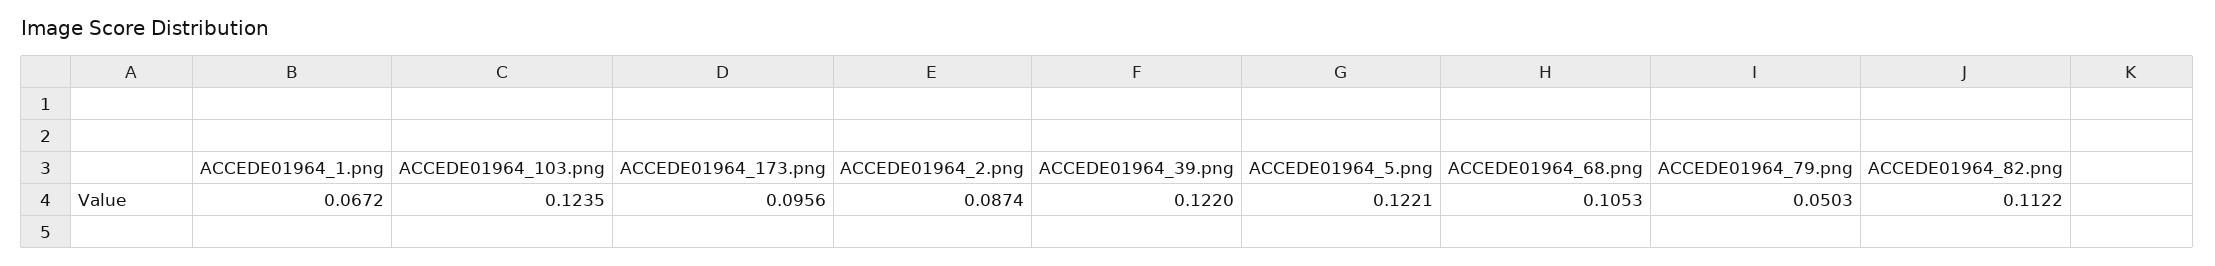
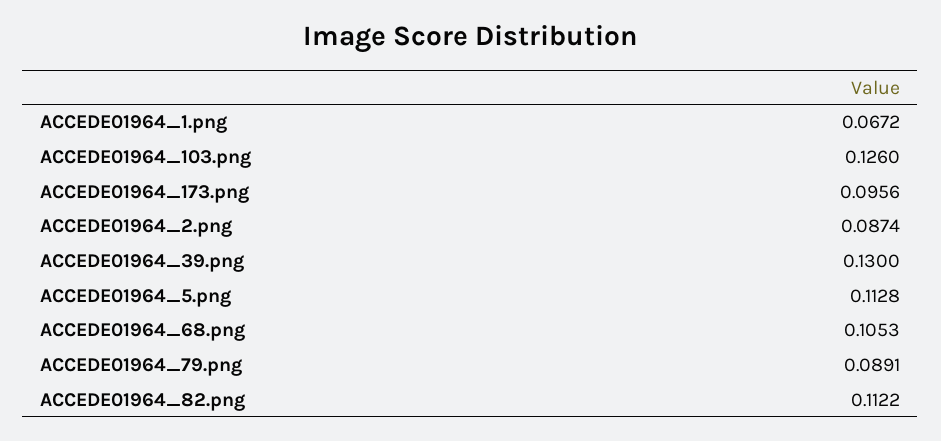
ACCEDE01964_103.png: 0.1235 -> 0.126
ACCEDE01964_39.png: 0.122 -> 0.13
ACCEDE01964_5.png: 0.1221 -> 0.1128
ACCEDE01964_79.png: 0.0503 -> 0.0891

